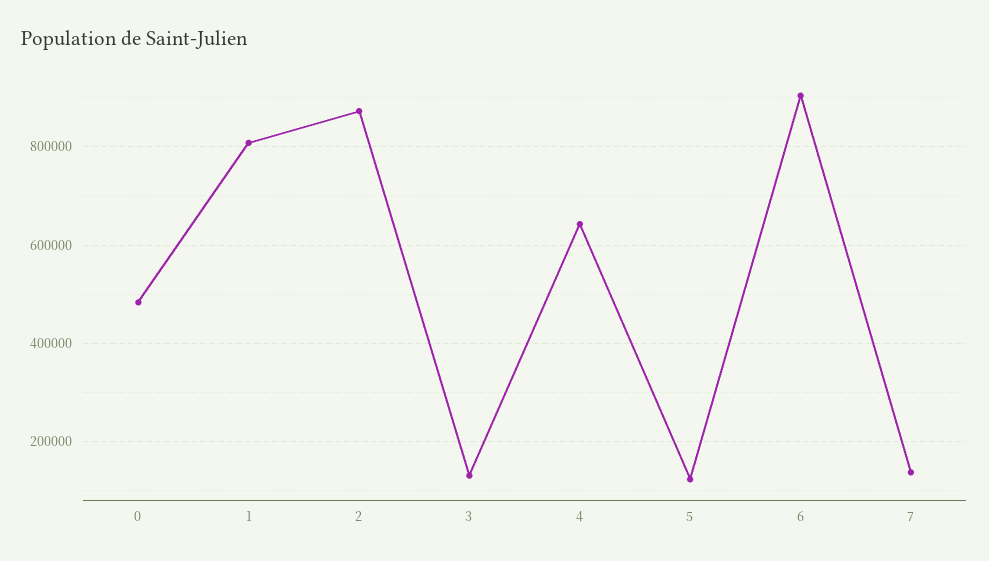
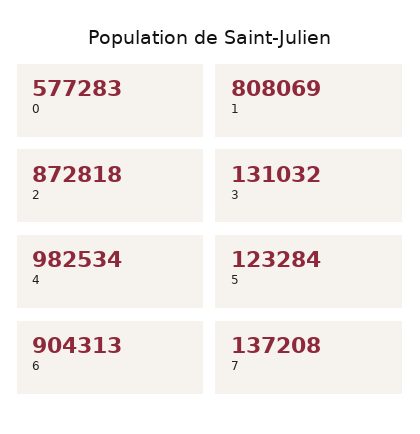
0: 480000 -> 577283
4: 640000 -> 982534

